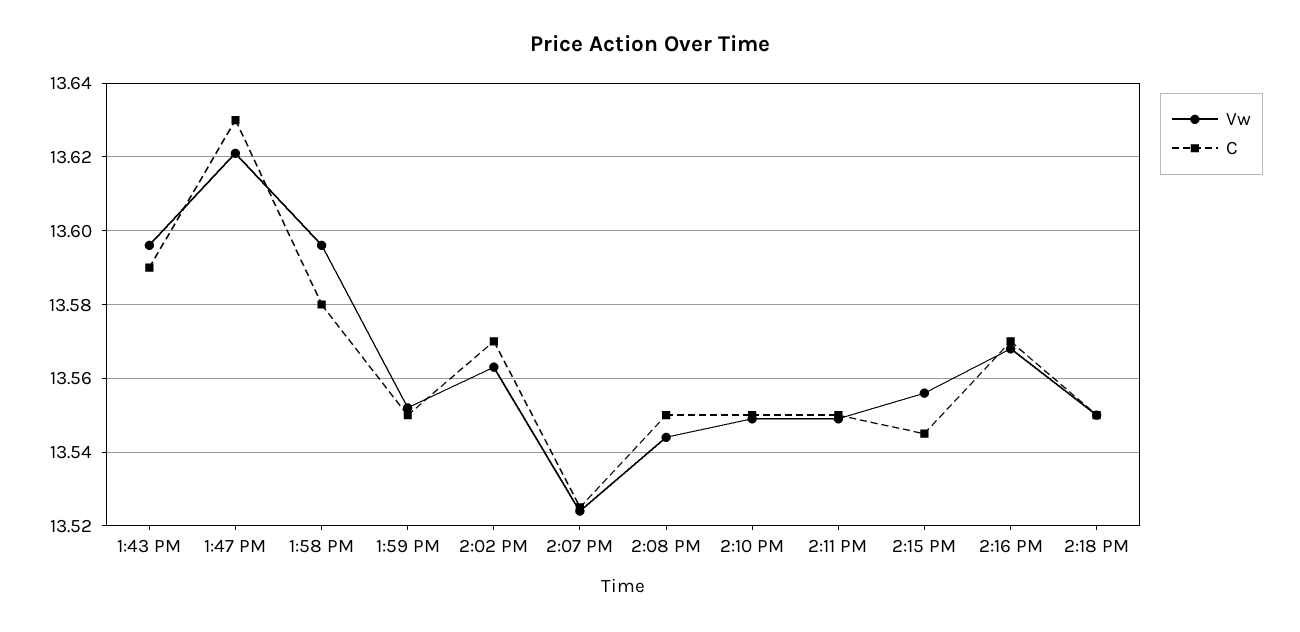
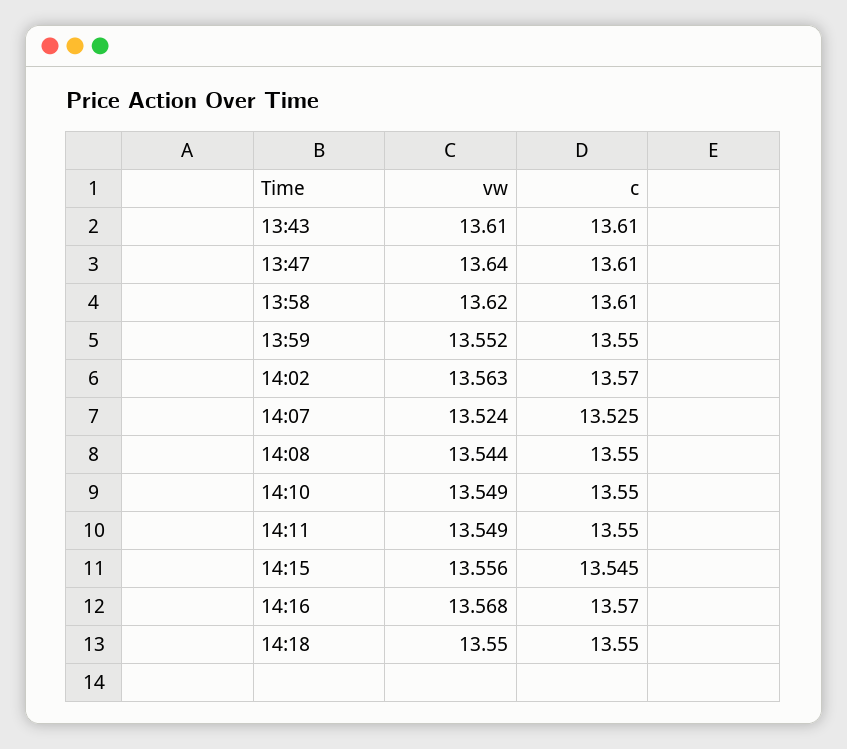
Vw, 1:43 PM: 13.595 -> 13.61
C, 1:43 PM: 13.59 -> 13.61
Vw, 1:47 PM: 13.62 -> 13.64
C, 1:47 PM: 13.63 -> 13.61
Vw, 1:58 PM: 13.595 -> 13.62
C, 1:58 PM: 13.58 -> 13.61

